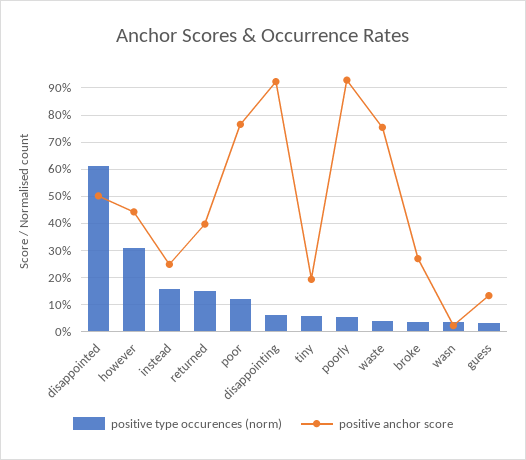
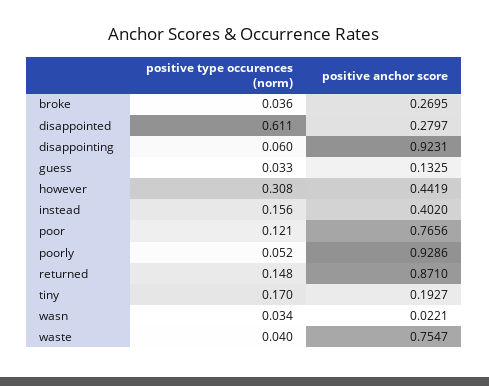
positive anchor score, disappointed: 0.5 -> 0.2797
positive anchor score, instead: 0.25 -> 0.402
positive anchor score, returned: 0.4 -> 0.871
positive type occurences (norm), tiny: 0.05 -> 0.17

